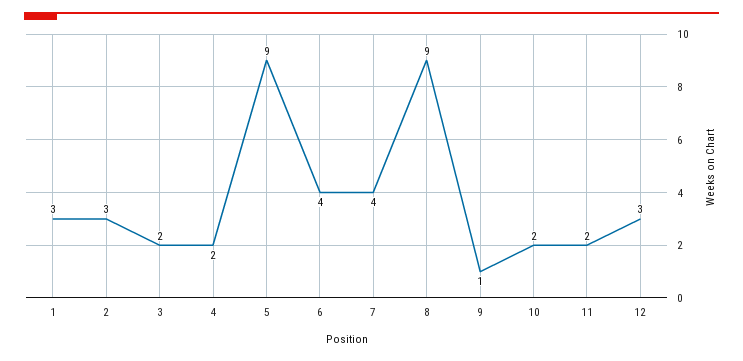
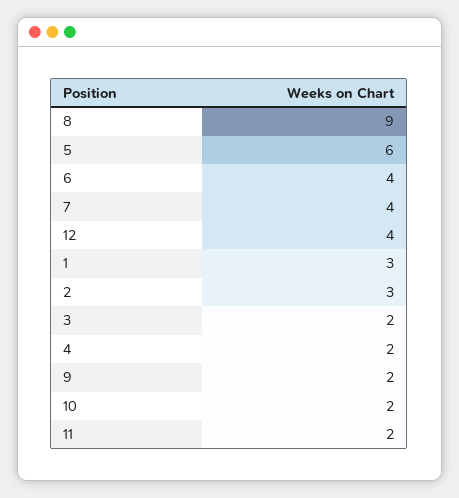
5: 9 -> 6
9: 1 -> 2
12: 3 -> 4

